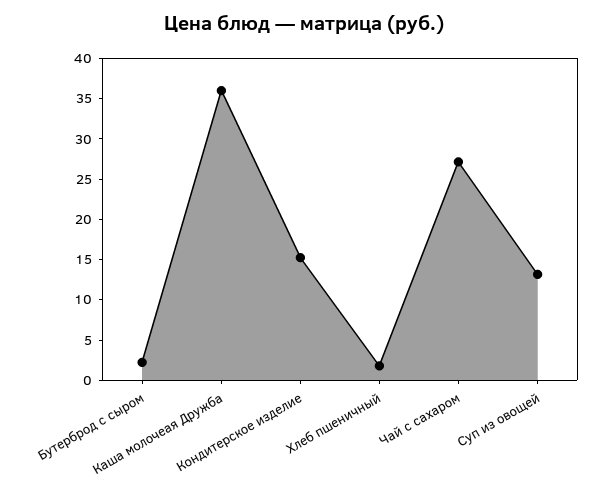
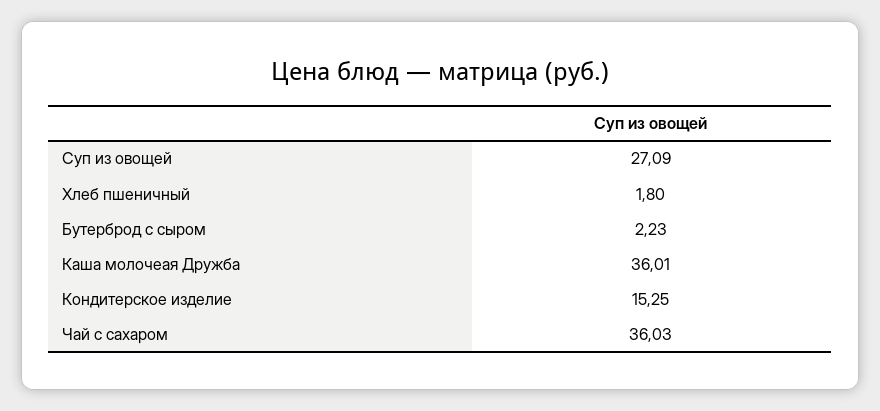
Чай с сахаром: 27 -> 36.03
Суп из овощей: 13 -> 27.09

